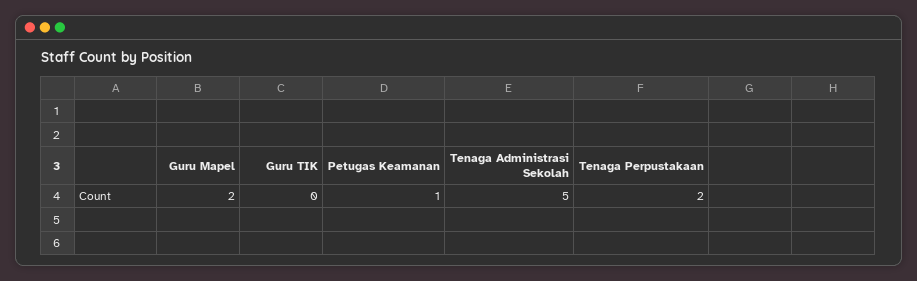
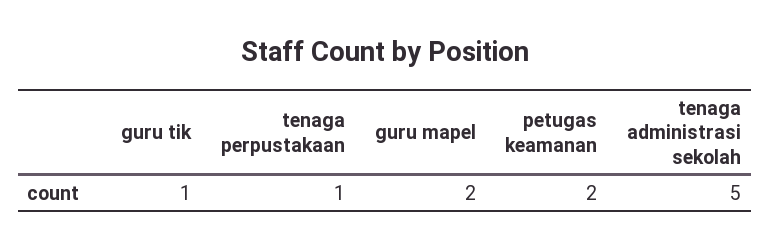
Guru TIK: 0 -> 1
Petugas Keamanan: 1 -> 2
Tenaga Perpustakaan: 2 -> 1

